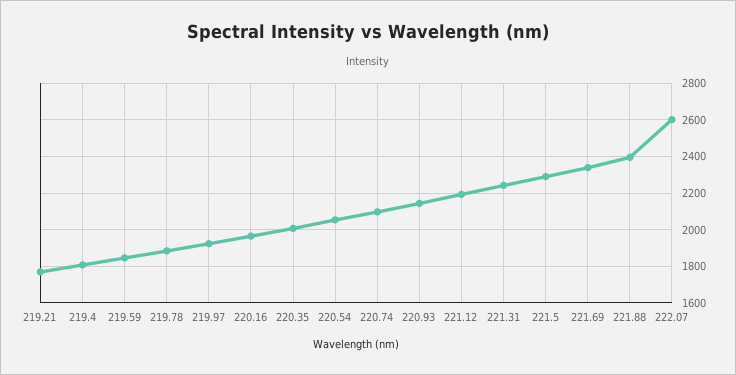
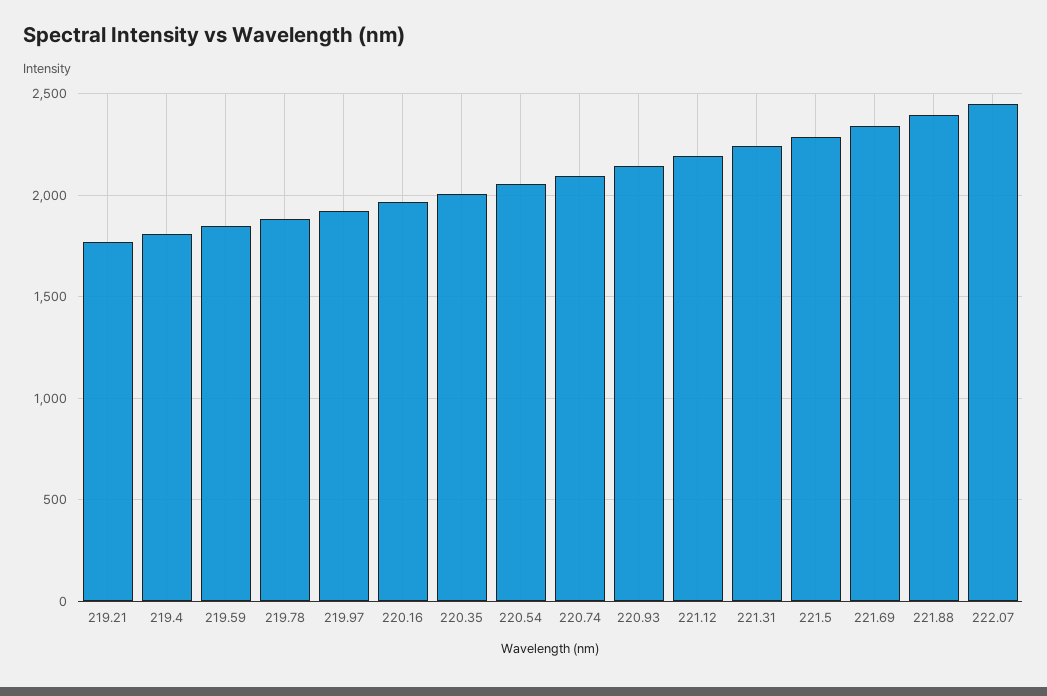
222.07: 2600 -> 2450

